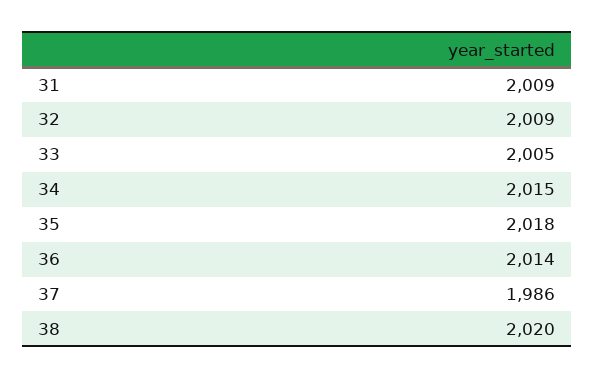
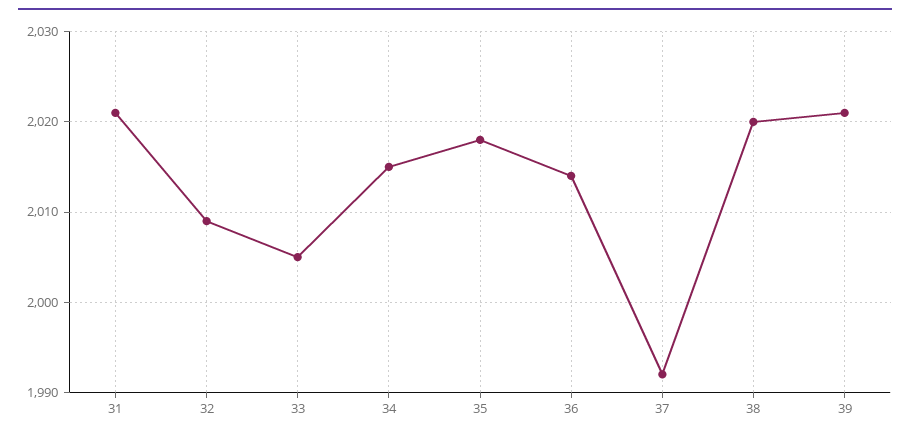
31: 2009 -> 2021
37: 1986 -> 1992
39: none -> 2021

